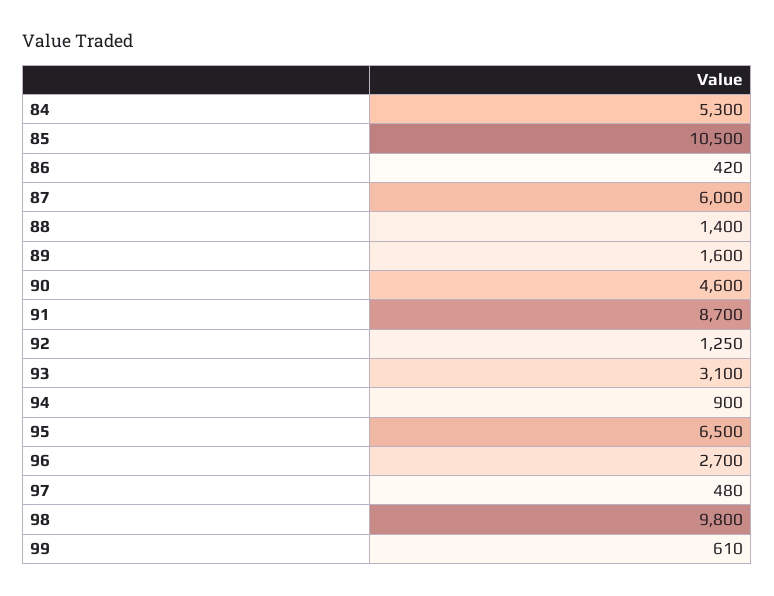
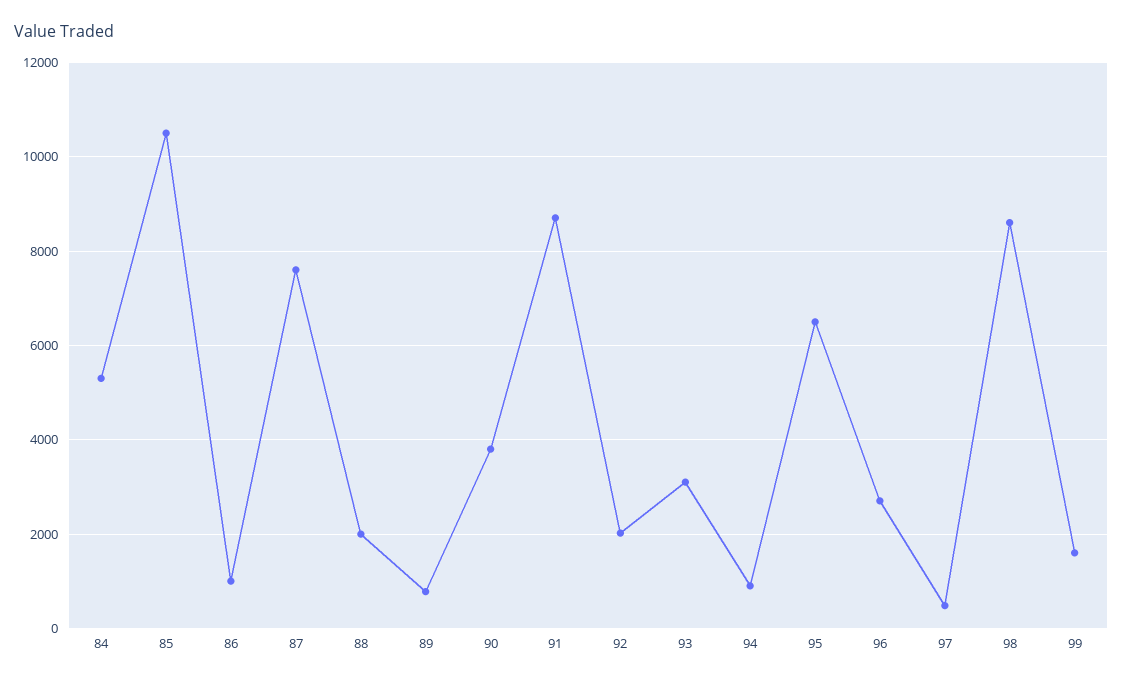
86: 420 -> 1000
87: 6000 -> 7600
88: 1400 -> 2000
89: 1600 -> 800
90: 4600 -> 3800
92: 1250 -> 2000
98: 9800 -> 8600
99: 610 -> 1600

